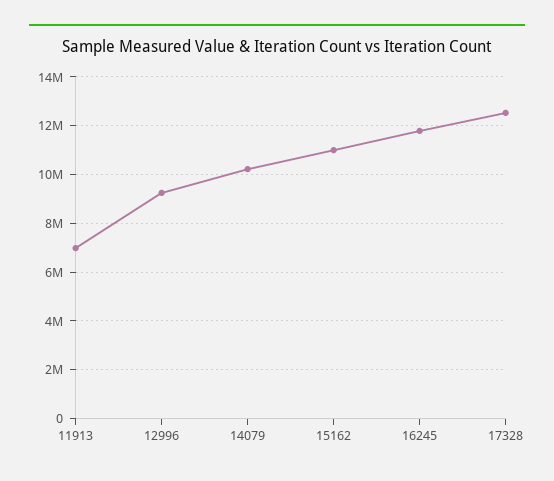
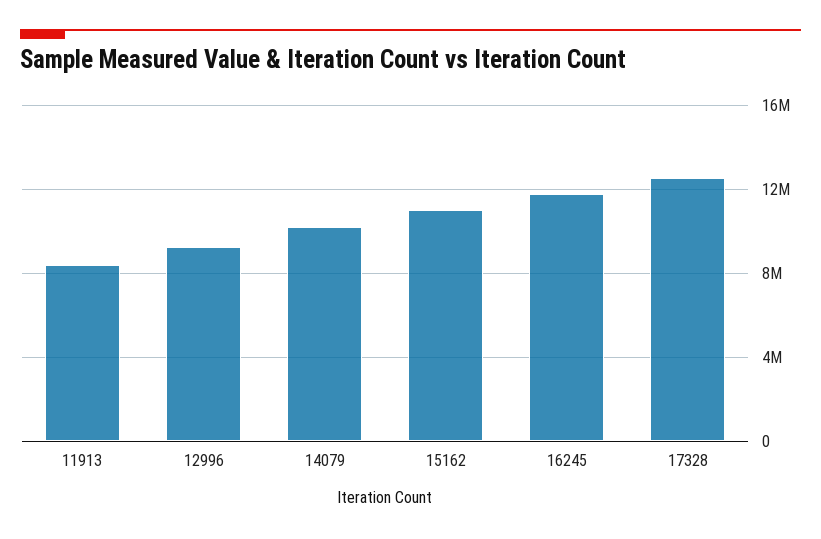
11913: 7000000 -> 8500000

